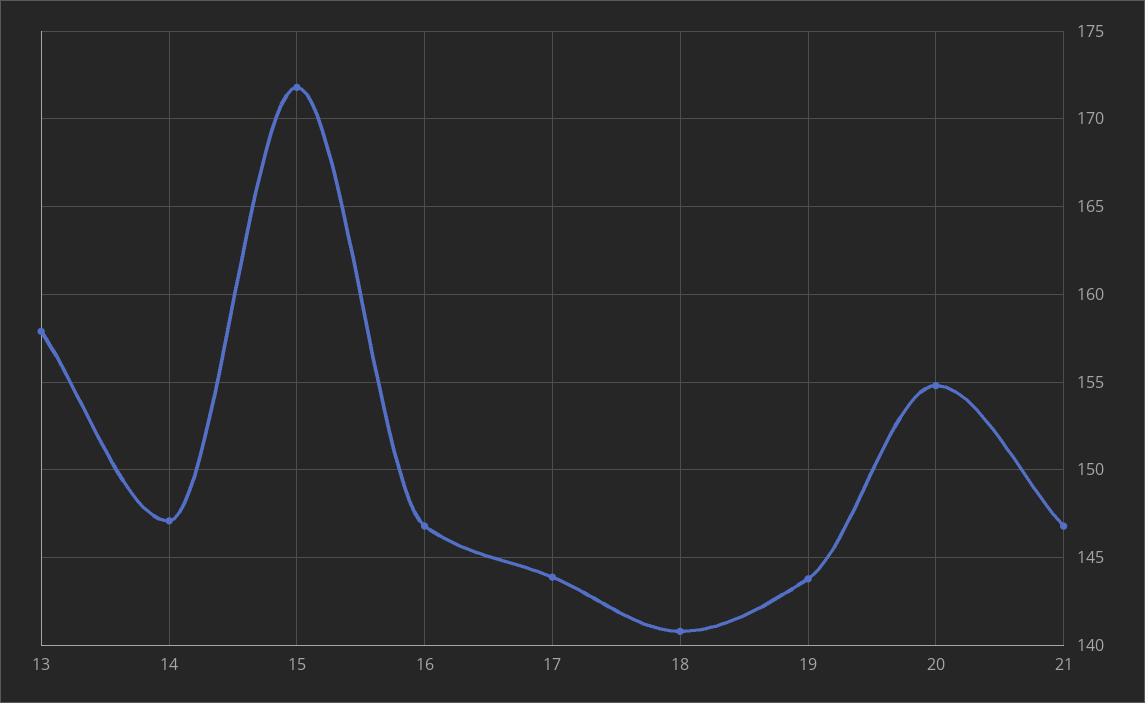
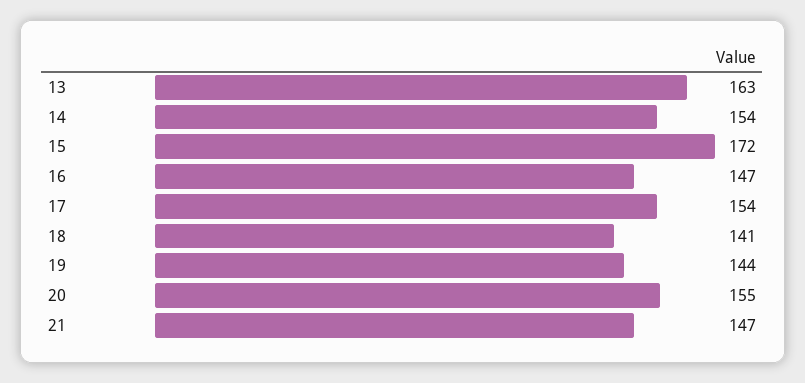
13: 158 -> 163
14: 147 -> 154
17: 144 -> 154

